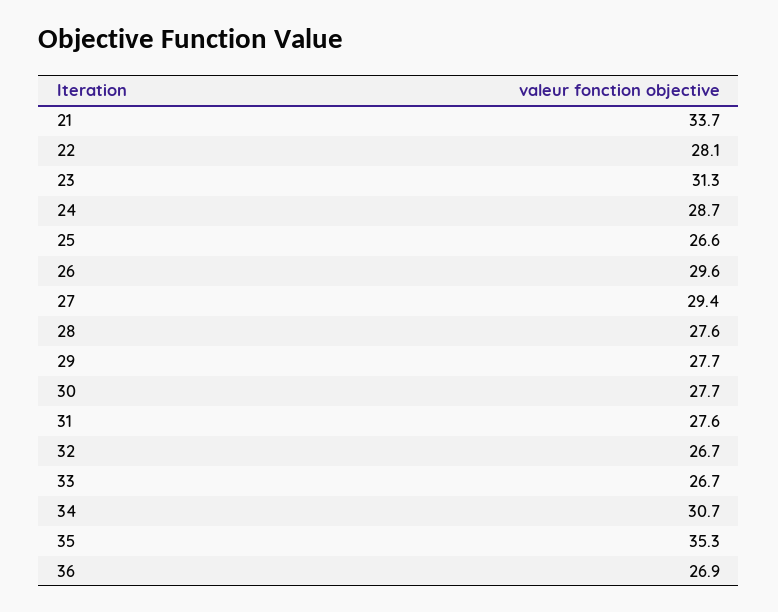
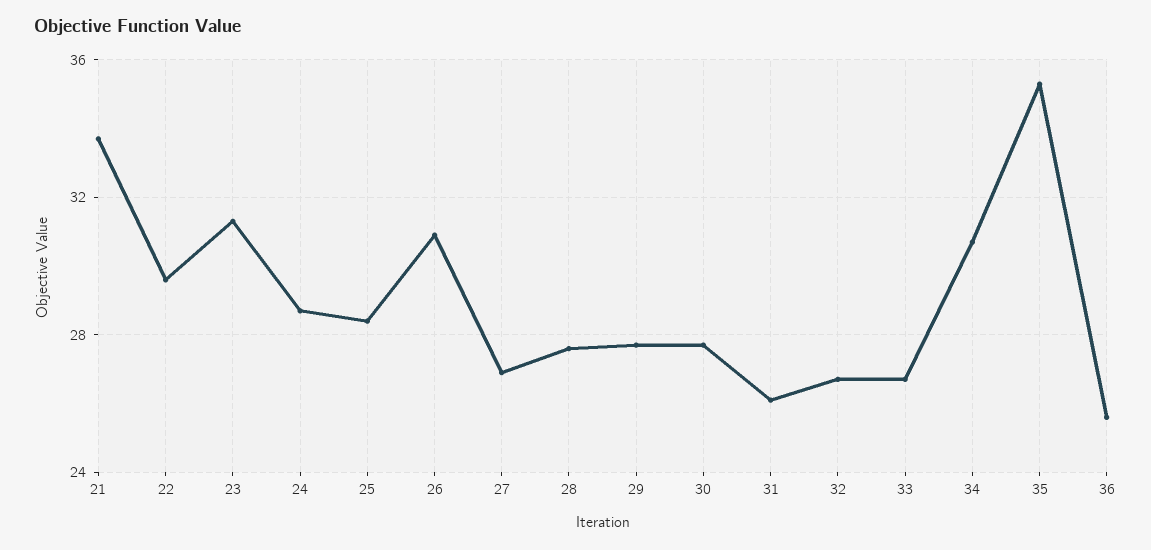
22: 28.1 -> 29.5
25: 26.6 -> 28.5
26: 29.6 -> 31
27: 29.4 -> 27
31: 27.6 -> 26
36: 26.9 -> 25.5

